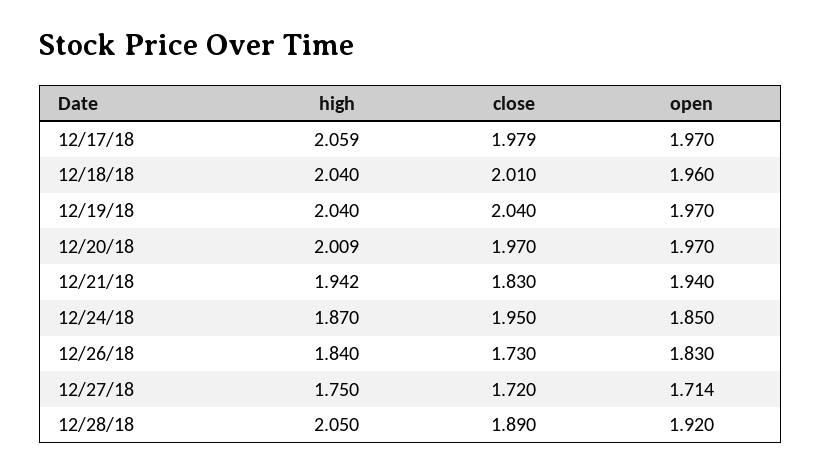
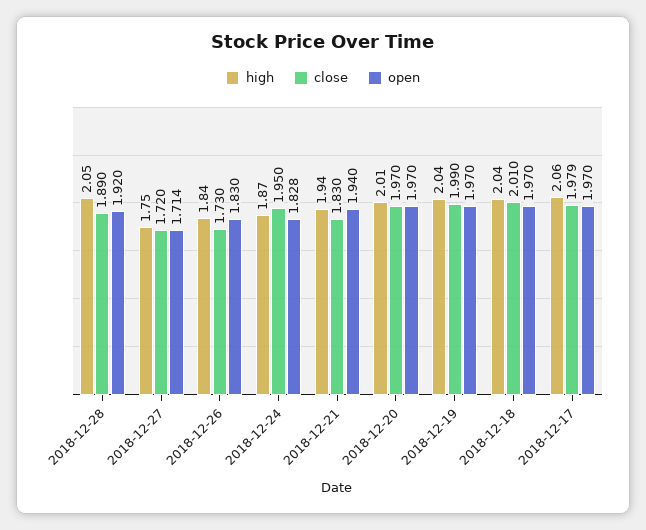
open, 12/18/18: 1.96 -> 1.97
close, 12/19/18: 2.04 -> 1.99
open, 12/24/18: 1.85 -> 1.828

